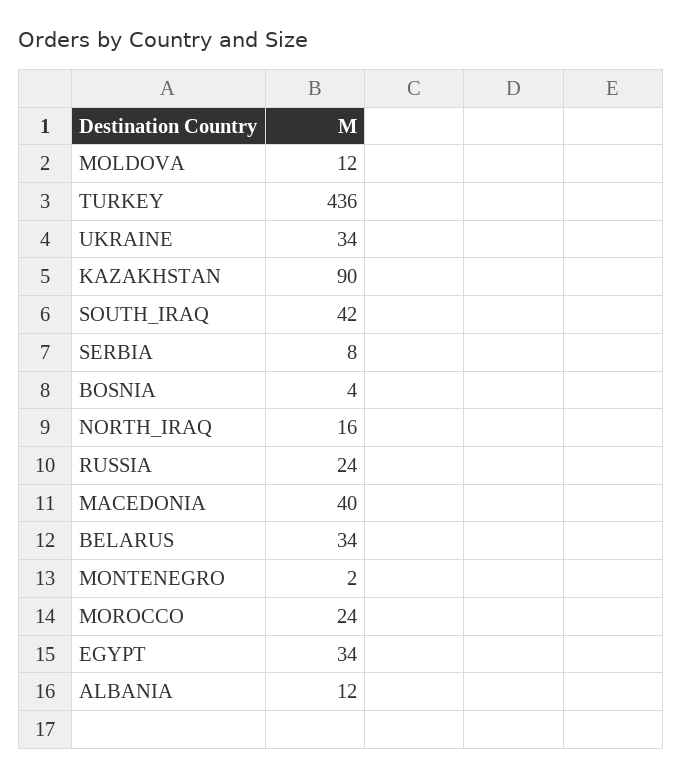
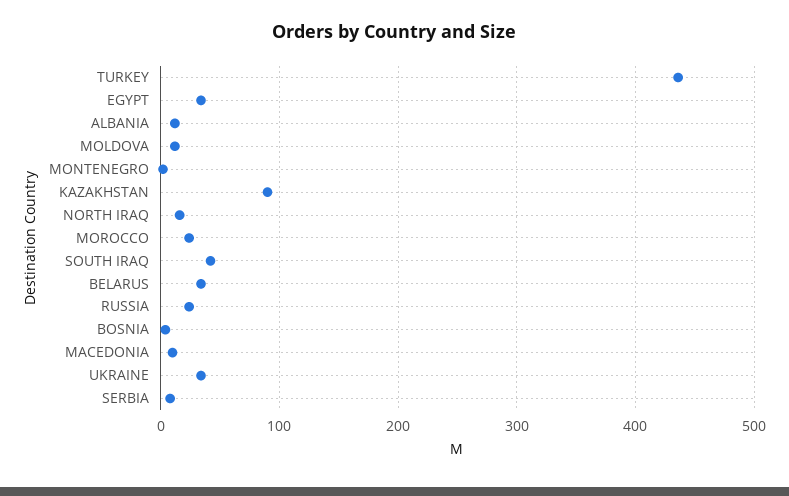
MACEDONIA: 40 -> 10

